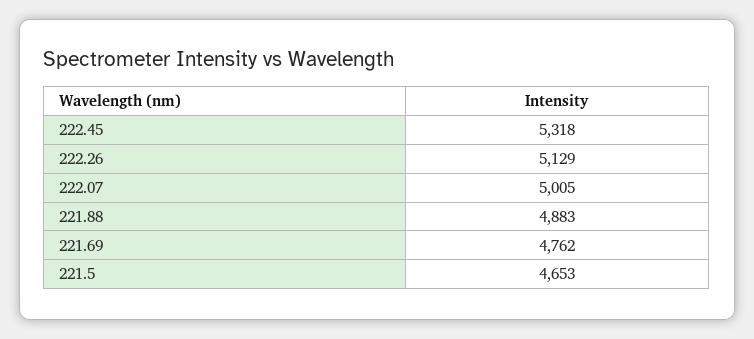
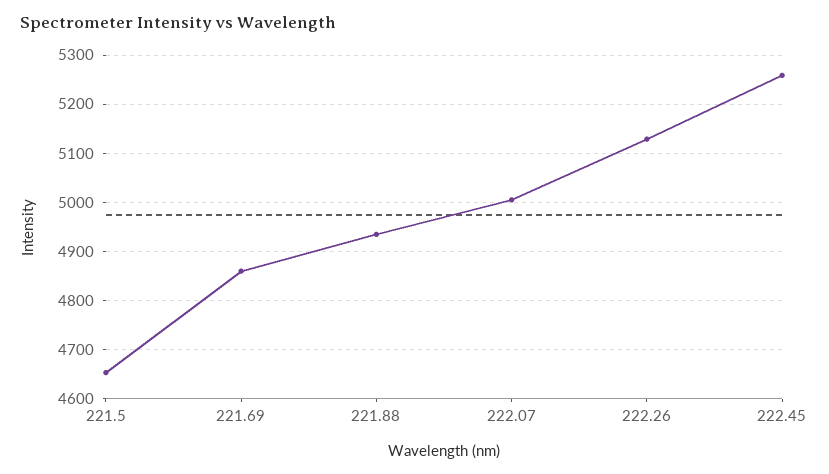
222.45: 5318 -> 5260
221.88: 4883 -> 4940
221.69: 4762 -> 4860

